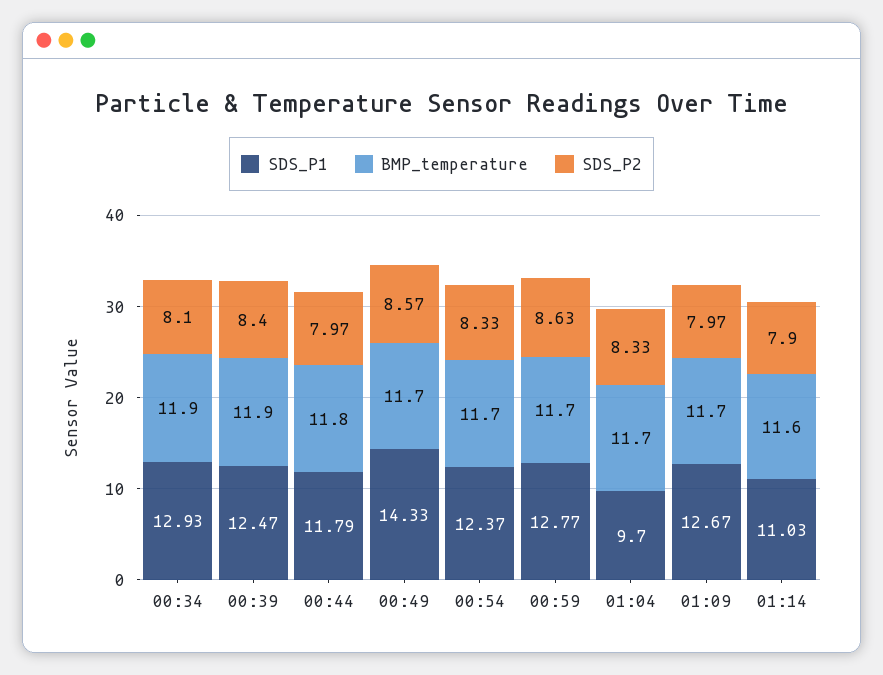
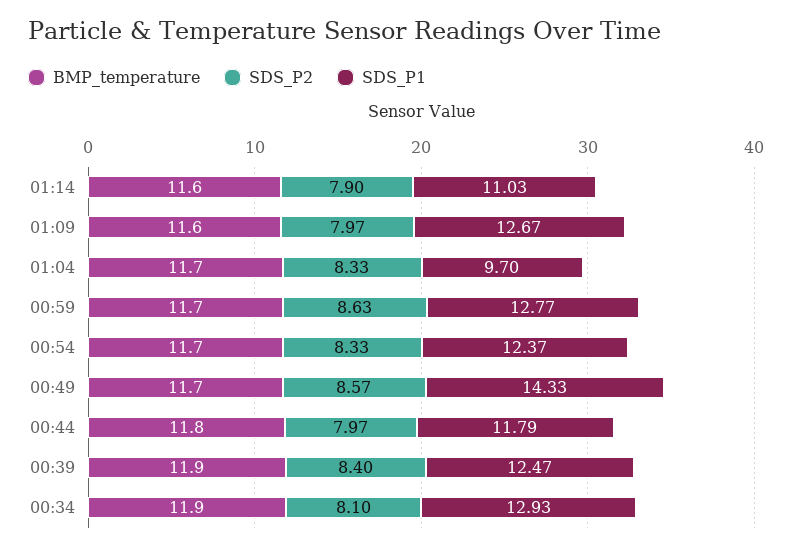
BMP_temperature, 01:09: 11.7 -> 11.6

